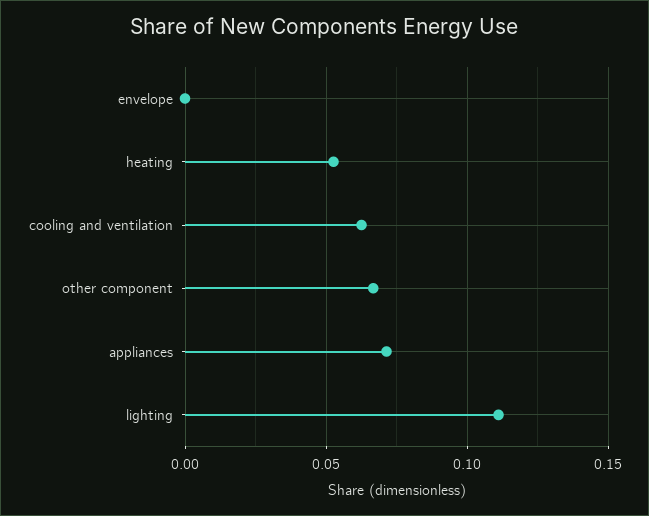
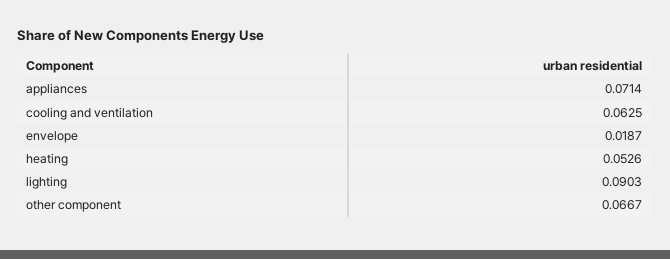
envelope: 0 -> 0.0187
lighting: 0.11 -> 0.0903

